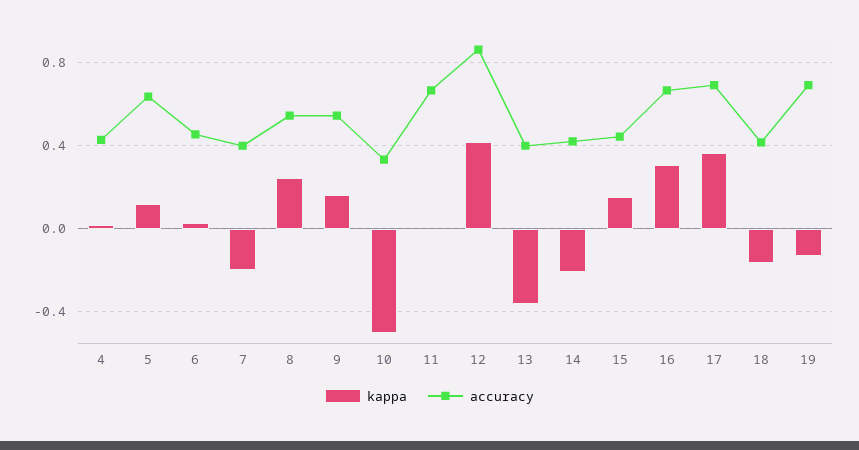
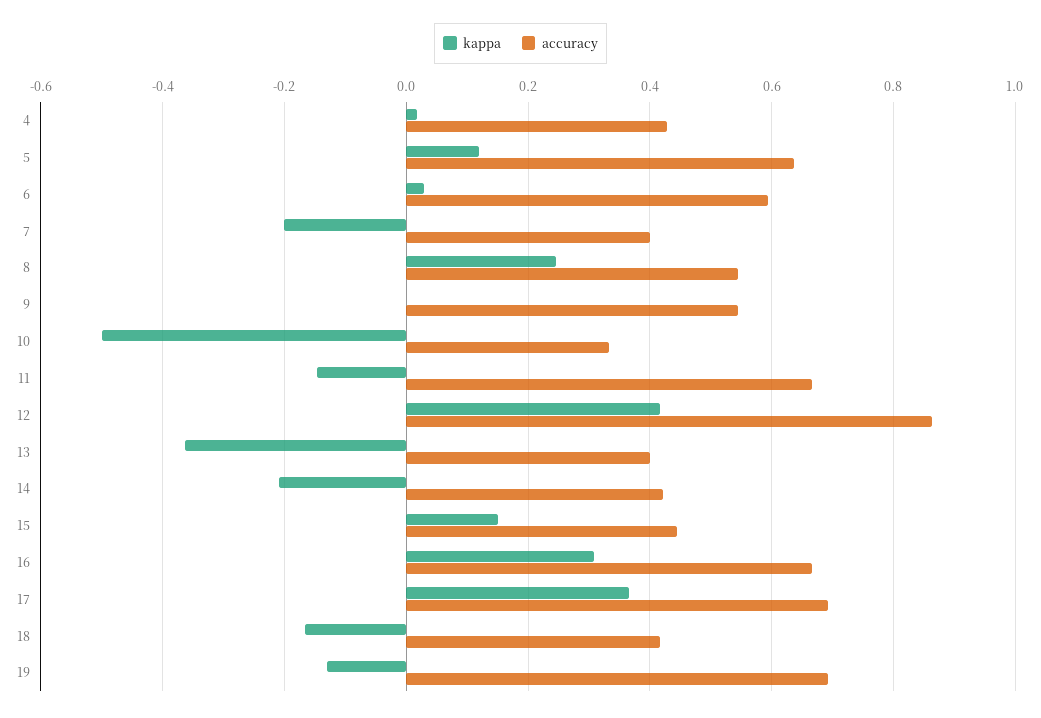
accuracy, 6: 0.45 -> 0.6
kappa, 9: 0.15 -> 0
kappa, 11: 0 -> -0.14

